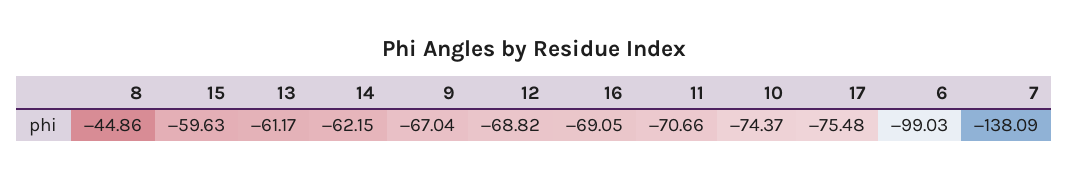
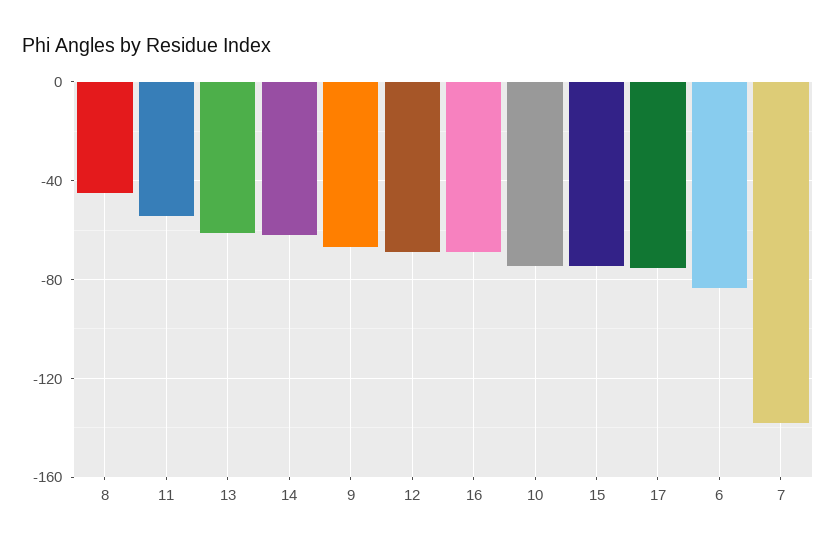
15: -59.63 -> -75
11: -70.66 -> -55
6: -99.03 -> -85

